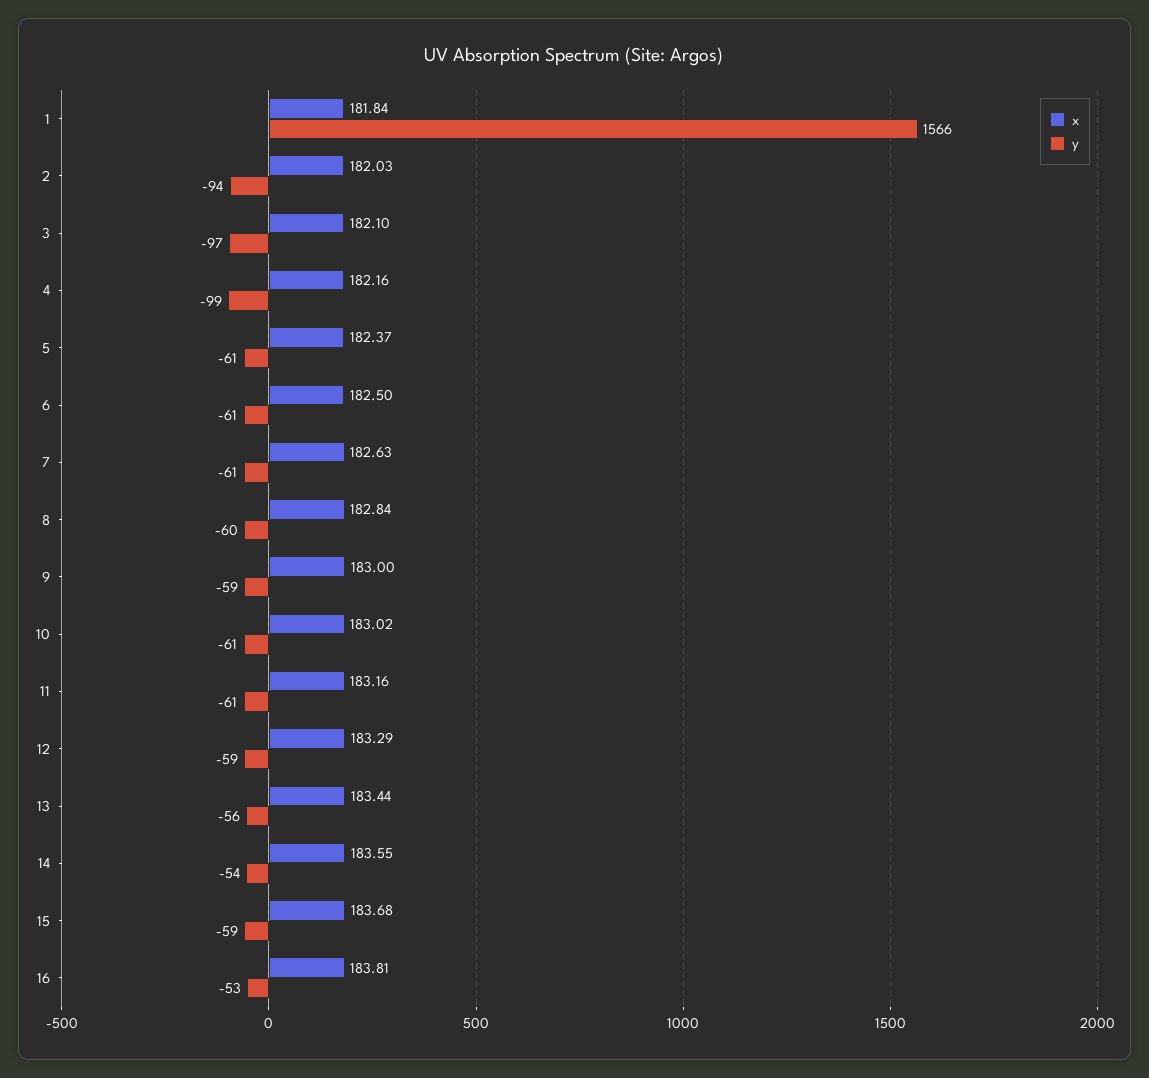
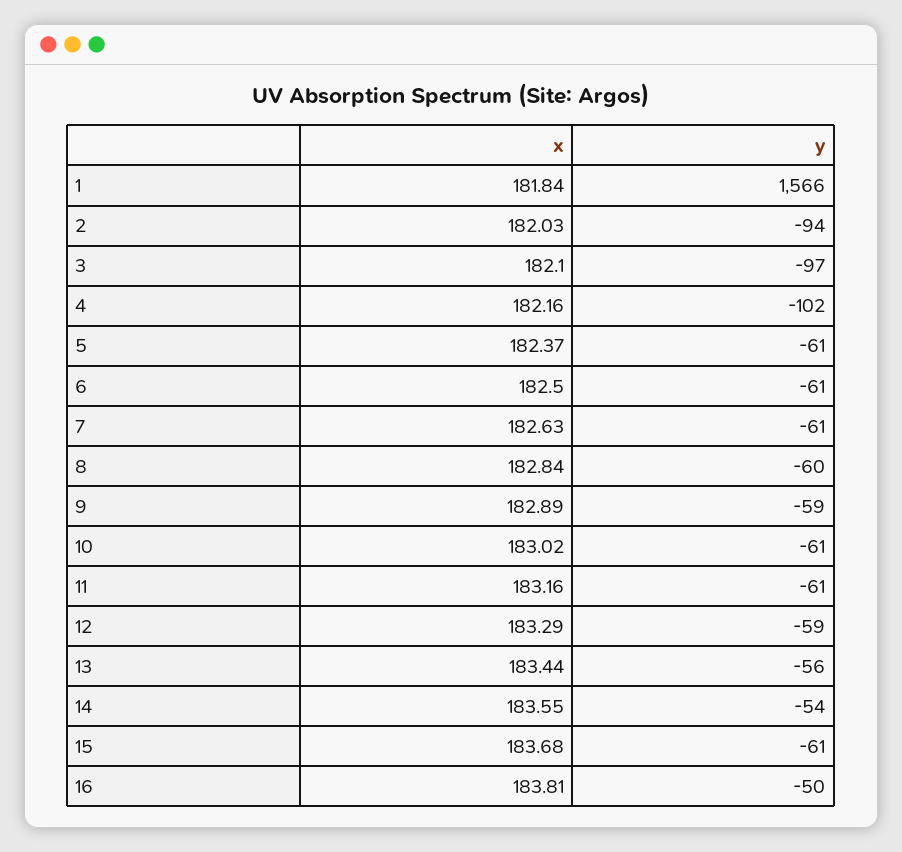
y, 4: -99 -> -102
x, 9: 183 -> 182.89
y, 15: -59 -> -61
y, 16: -53 -> -50

